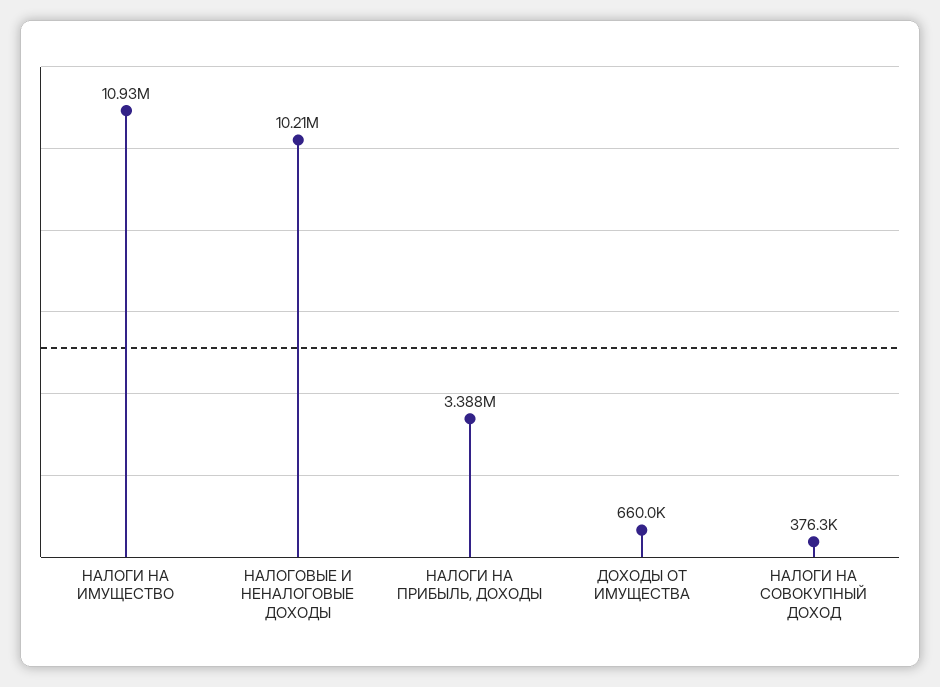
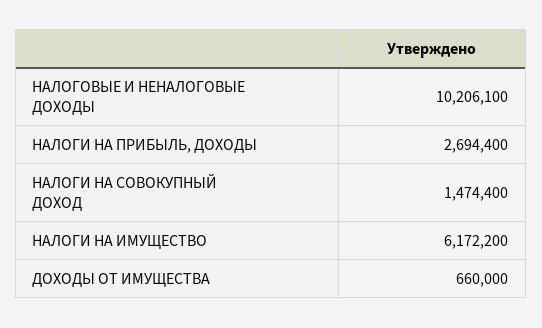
НАЛОГИ НА ИМУЩЕСТВО: 10930000 -> 6172200
НАЛОГИ НА ПРИБЫЛЬ, ДОХОДЫ: 3388000 -> 2694400
НАЛОГИ НА СОВОКУПНЫЙ ДОХОД: 376300 -> 1474400

